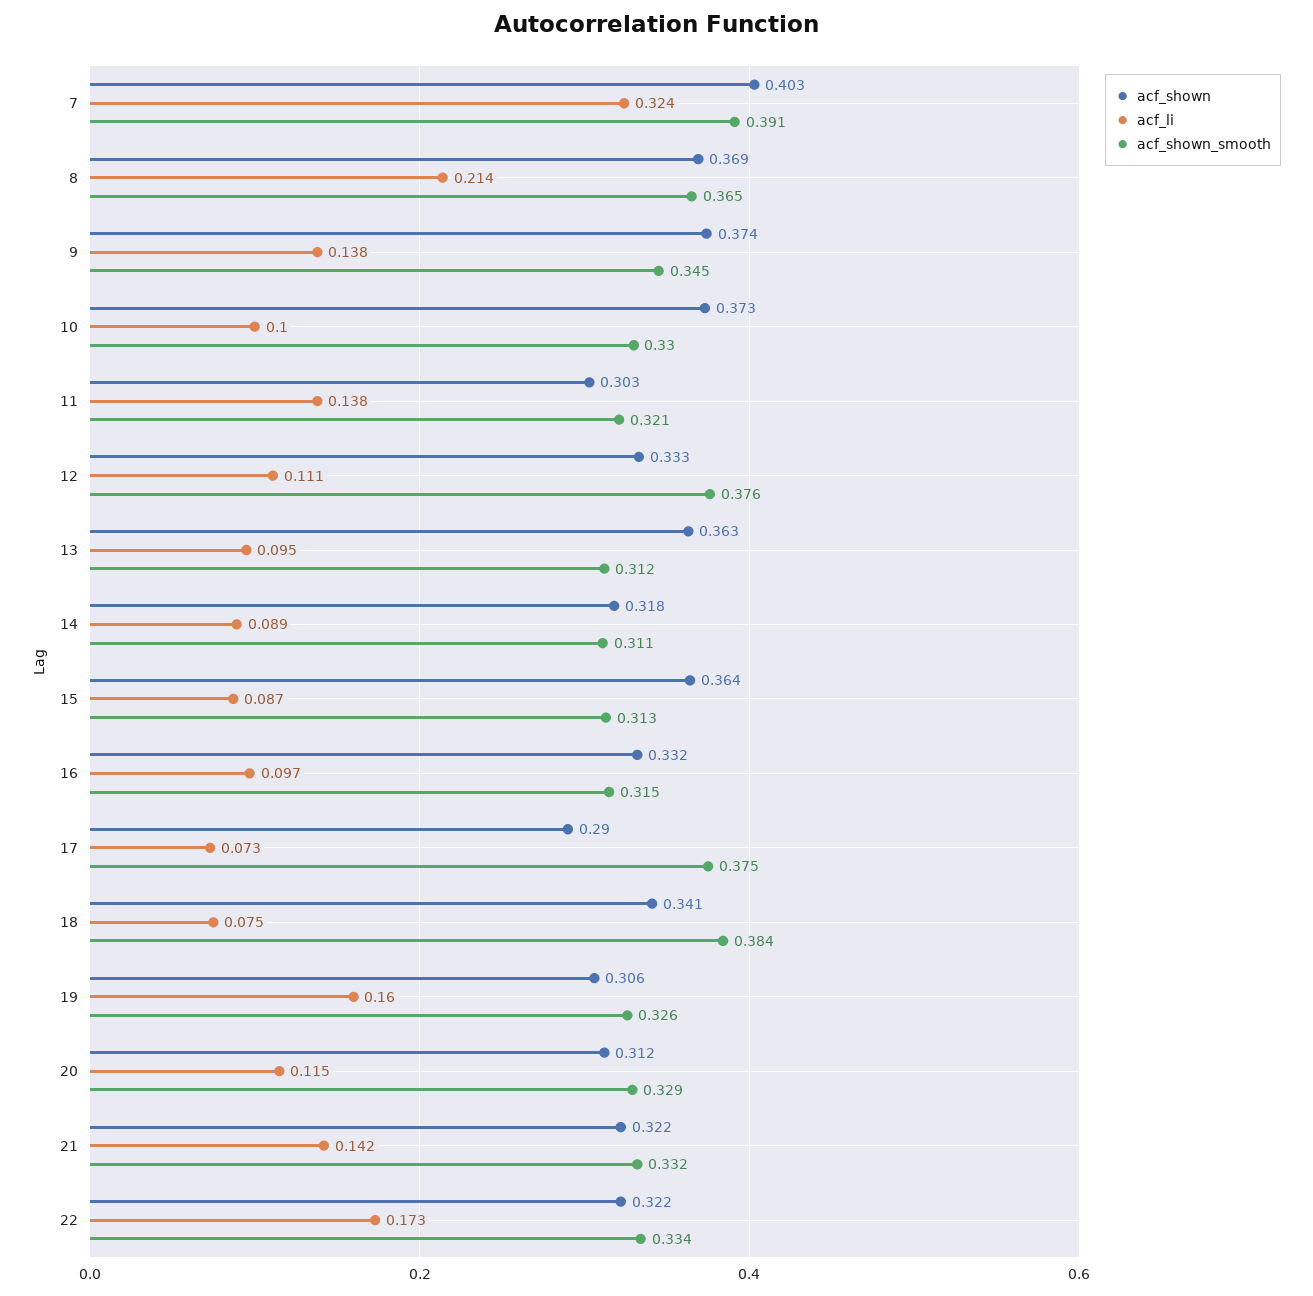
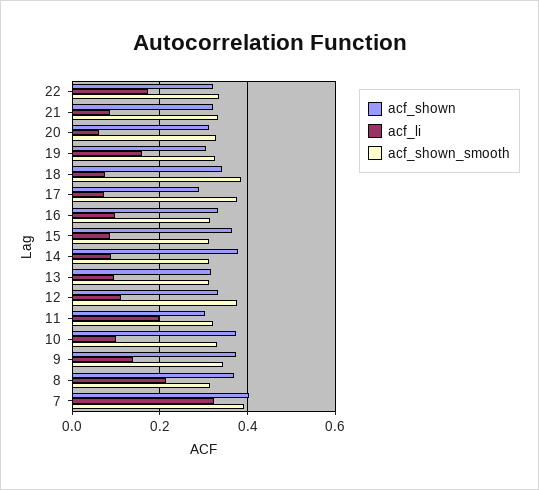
acf_shown_smooth, 8: 0.365 -> 0.32
acf_li, 11: 0.138 -> 0.2
acf_shown, 13: 0.363 -> 0.32
acf_shown, 14: 0.318 -> 0.38
acf_li, 20: 0.115 -> 0.06
acf_li, 21: 0.142 -> 0.08

